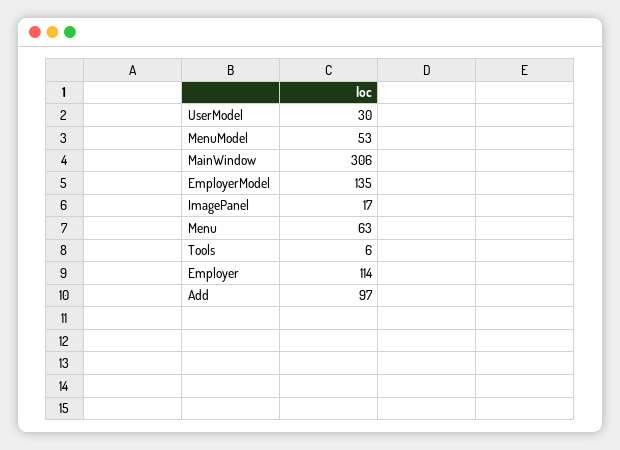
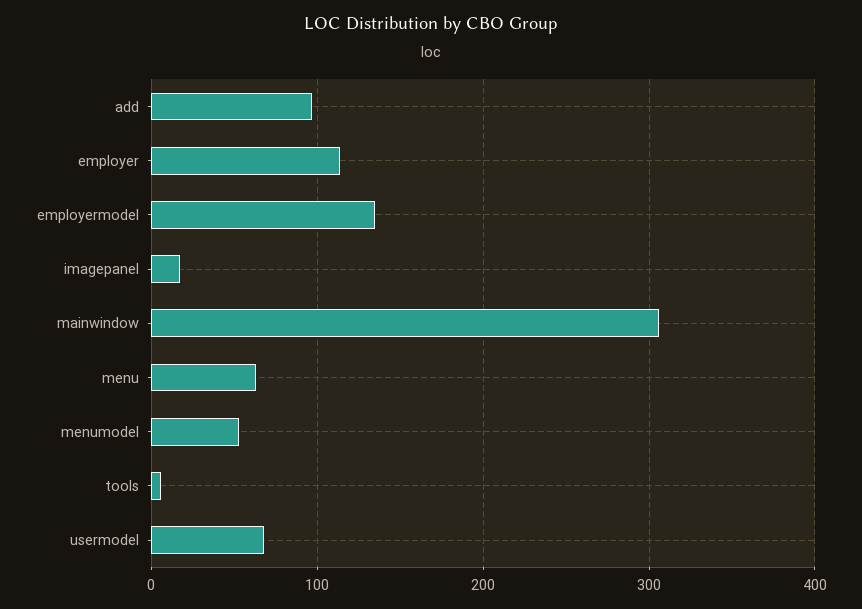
UserModel: 30 -> 70

